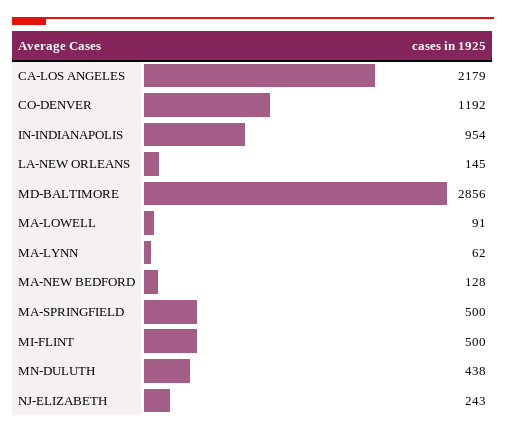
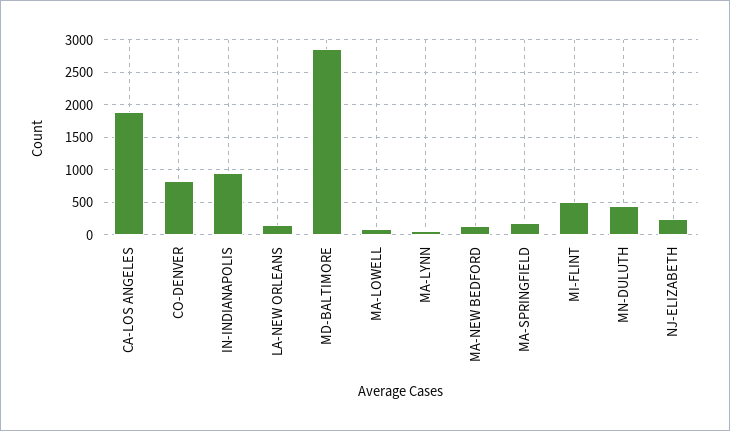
CA-LOS ANGELES: 2179 -> 1900
CO-DENVER: 1192 -> 800
MA-SPRINGFIELD: 500 -> 200

